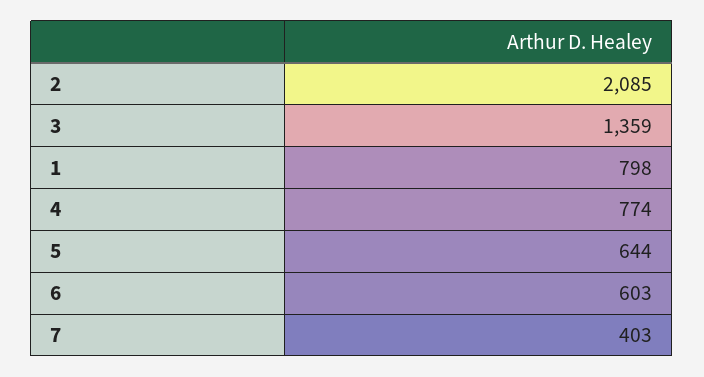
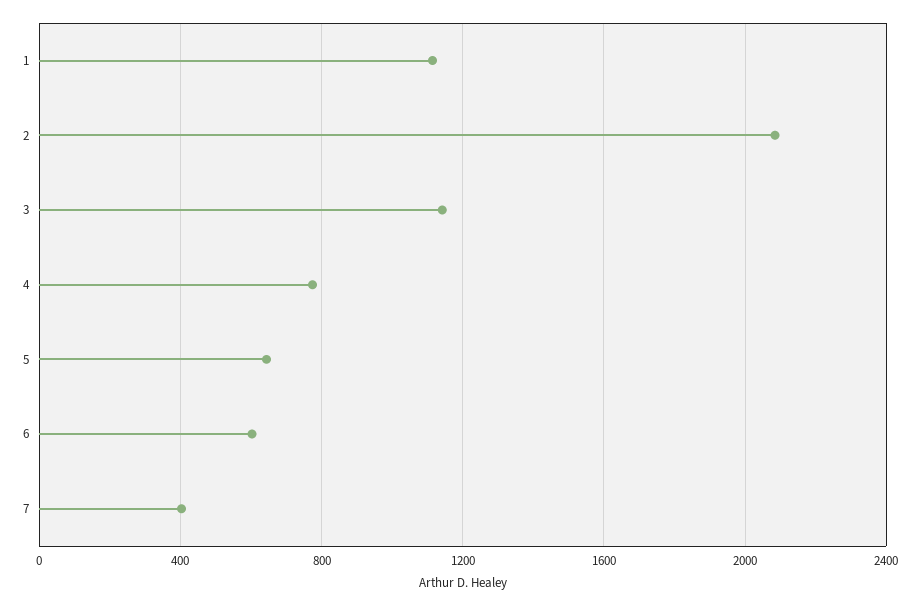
3: 1359 -> 1150
1: 798 -> 1100

